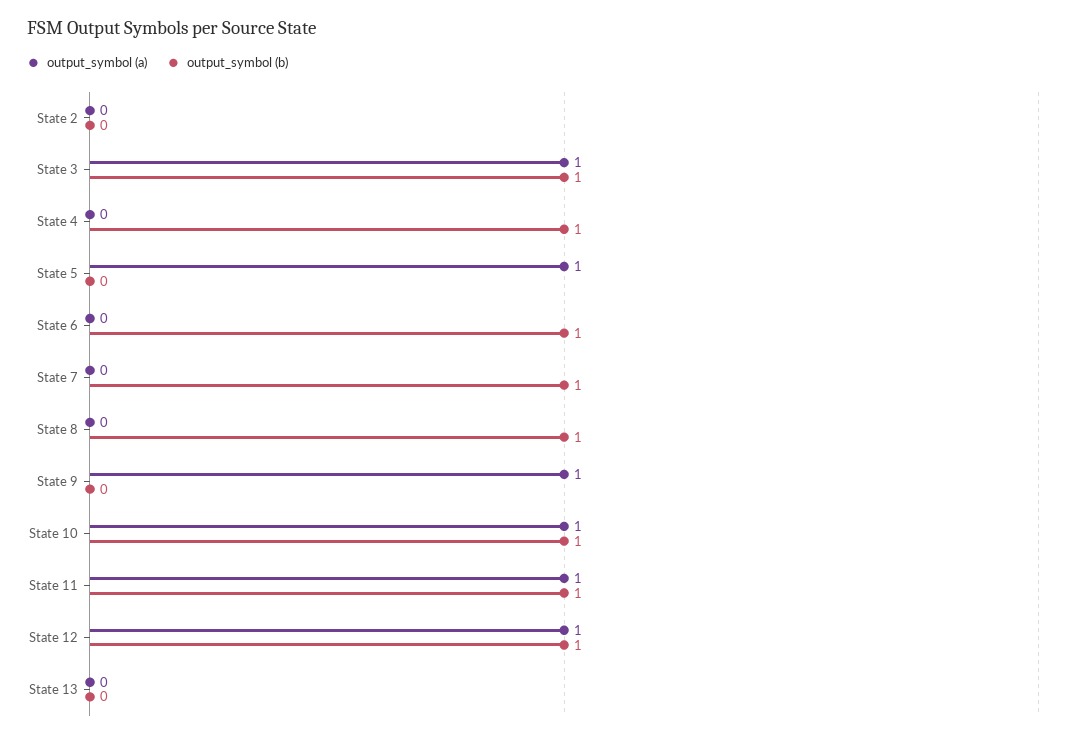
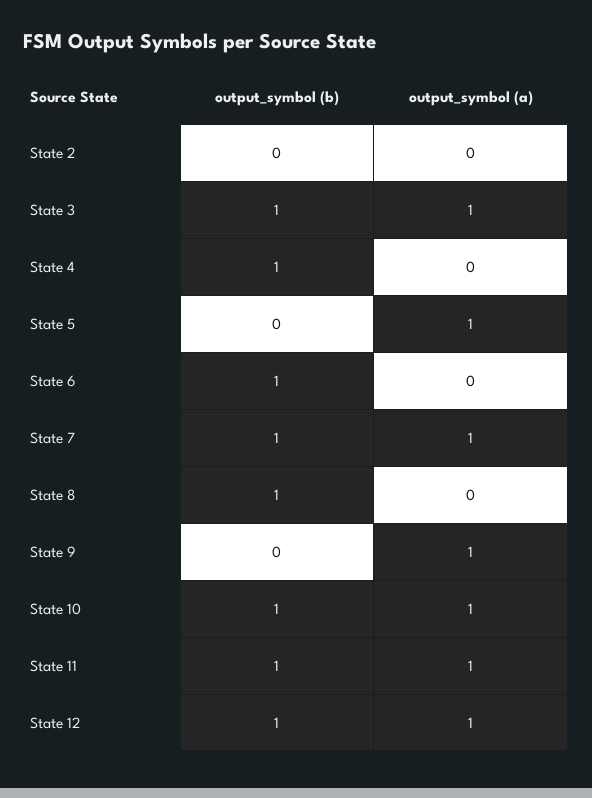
output_symbol (a), State 7: 0 -> 1
output_symbol (a), State 13: 0 -> none
output_symbol (b), State 13: 0 -> none

